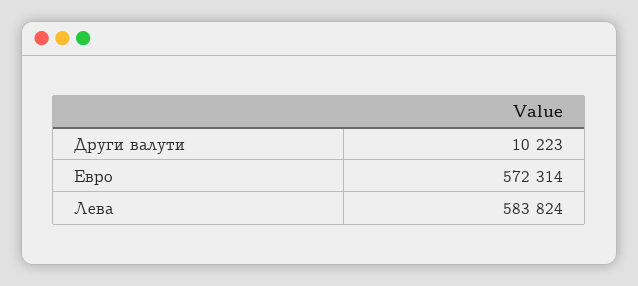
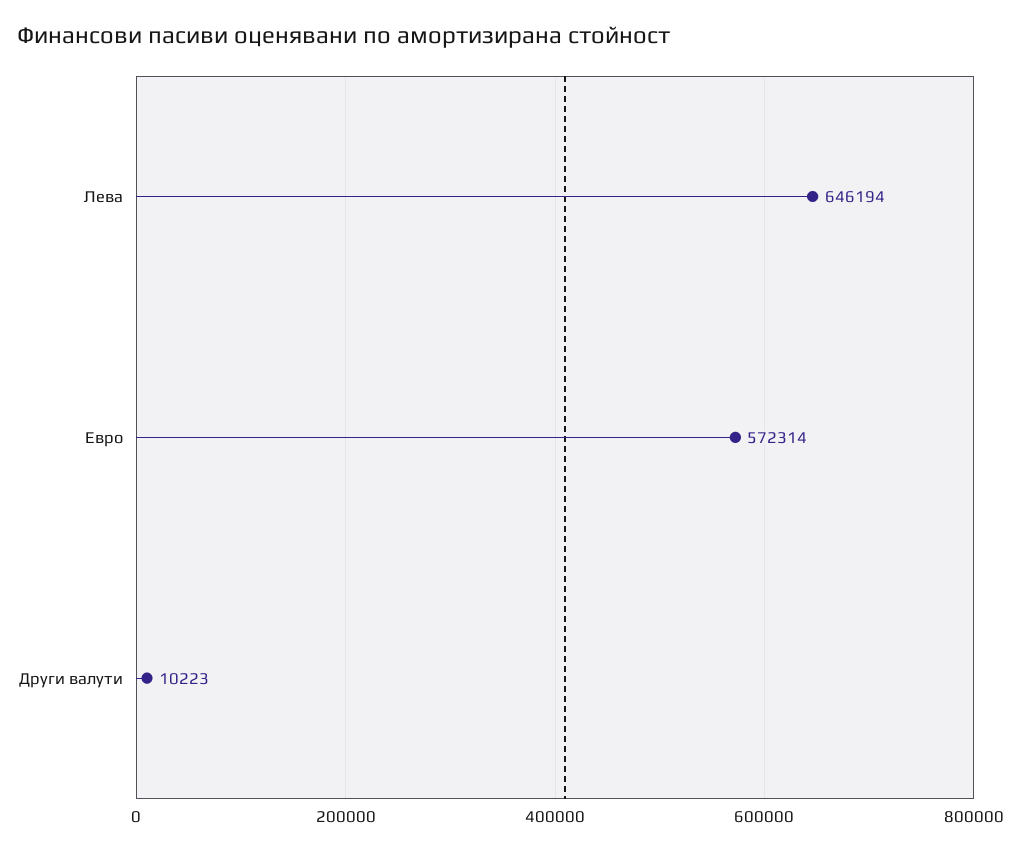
Лева: 583824 -> 646194

